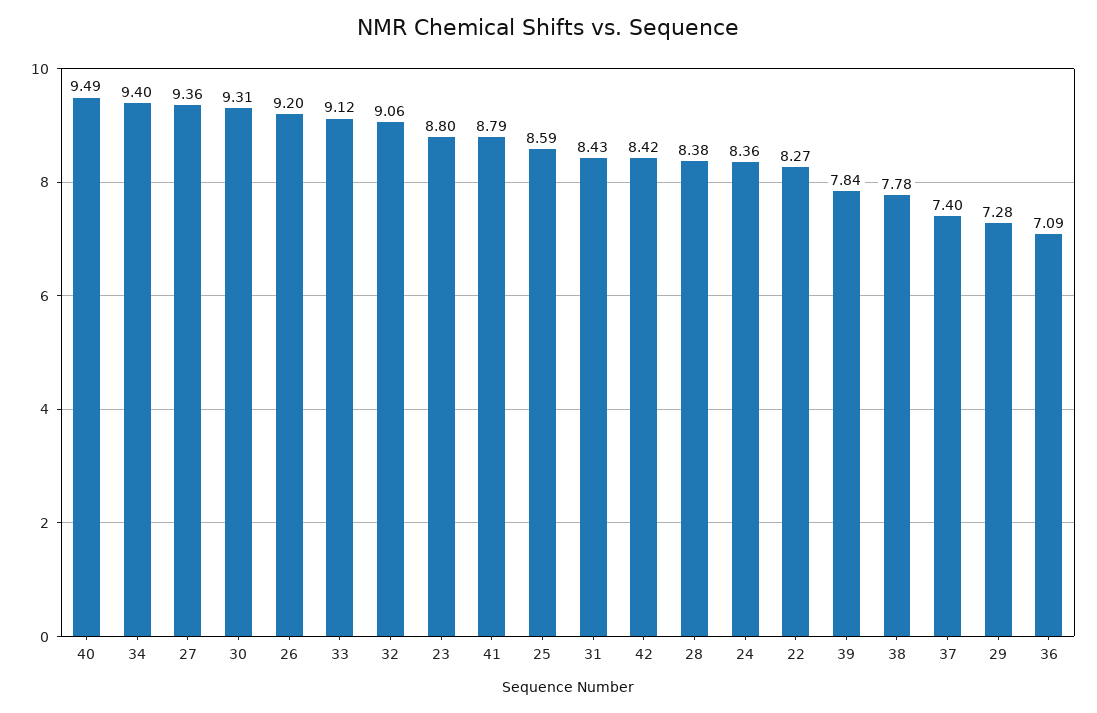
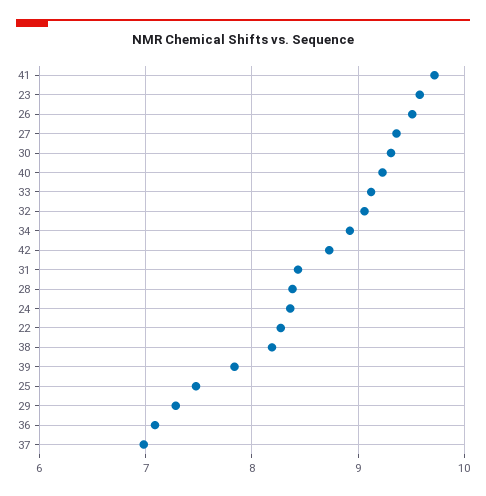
40: 9.49 -> 9.2
34: 9.4 -> 8.9
26: 9.2 -> 9.5
23: 8.8 -> 9.6
41: 8.79 -> 9.7
25: 8.59 -> 7.5
42: 8.42 -> 8.7
38: 7.78 -> 8.2
37: 7.4 -> 7

